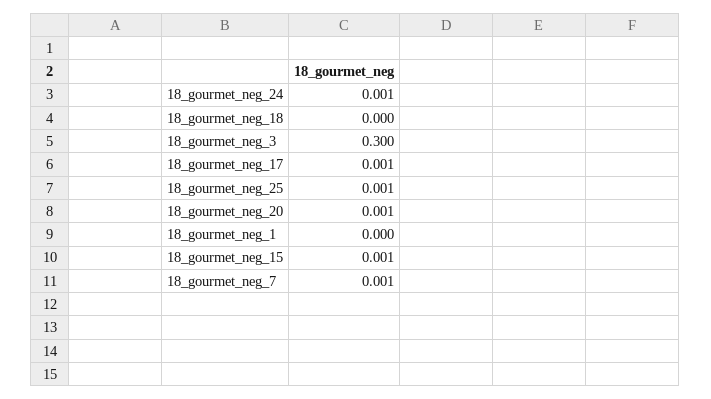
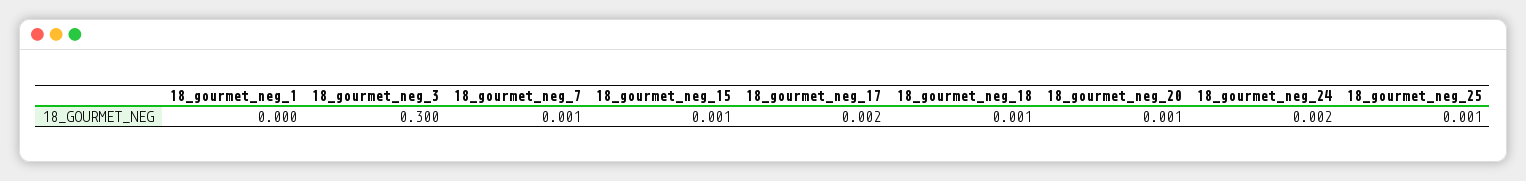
18_gourmet_neg_24: 0.001 -> 0.002
18_gourmet_neg_18: 0 -> 0.001
18_gourmet_neg_17: 0.001 -> 0.002

